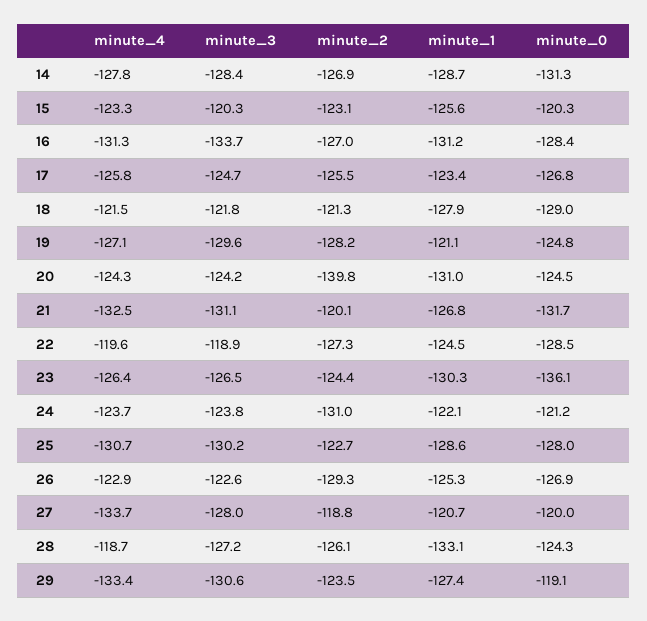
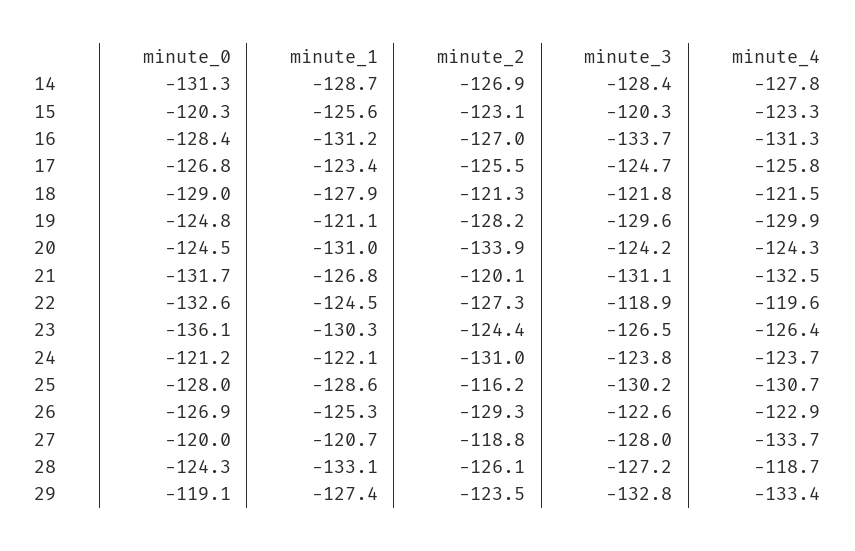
minute_4, 19: -127.1 -> -129.9
minute_2, 20: -139.8 -> -133.9
minute_0, 22: -128.5 -> -132.6
minute_2, 25: -122.7 -> -116.2
minute_3, 29: -130.6 -> -132.8

